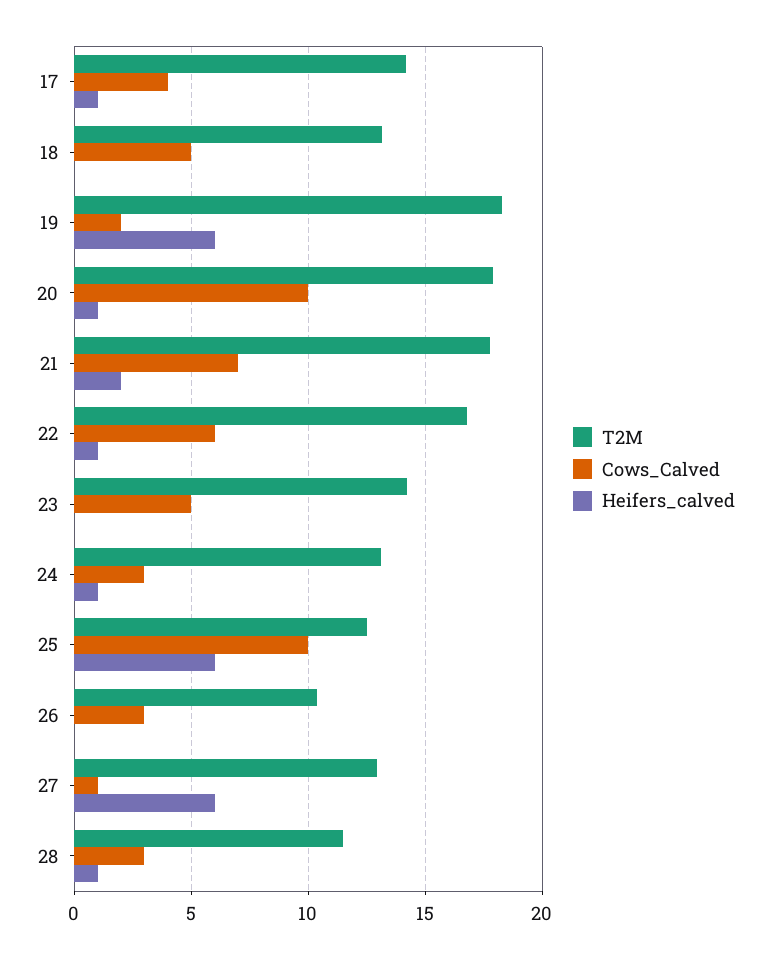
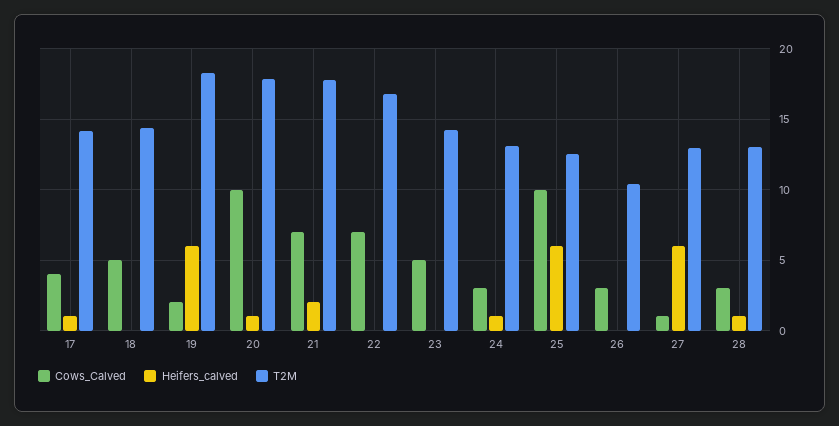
T2M, 18: 13 -> 14.5
Cows_Calved, 22: 6 -> 7
Heifers_calved, 22: 1 -> 0
T2M, 28: 11.5 -> 13

